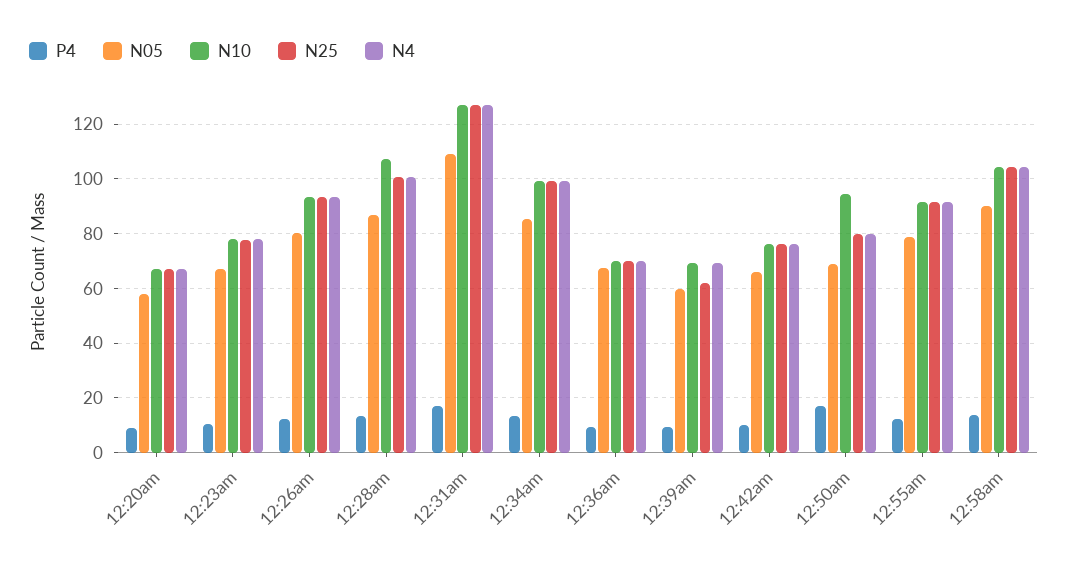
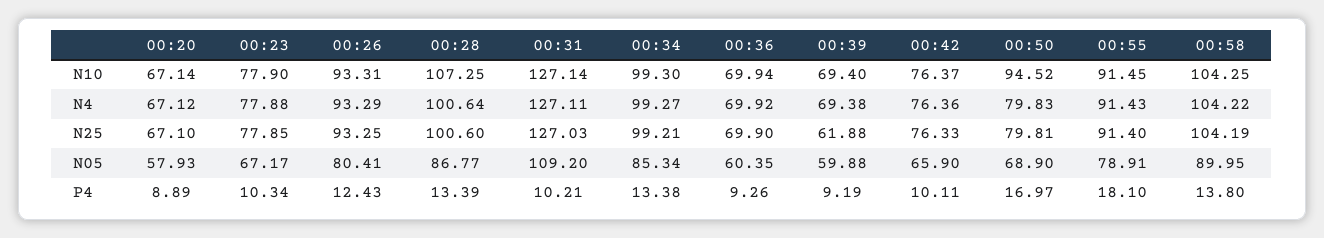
P4, 12:31am: 17.5 -> 10.21
N05, 12:36am: 67.5 -> 60.35
P4, 12:55am: 12.5 -> 18.1

